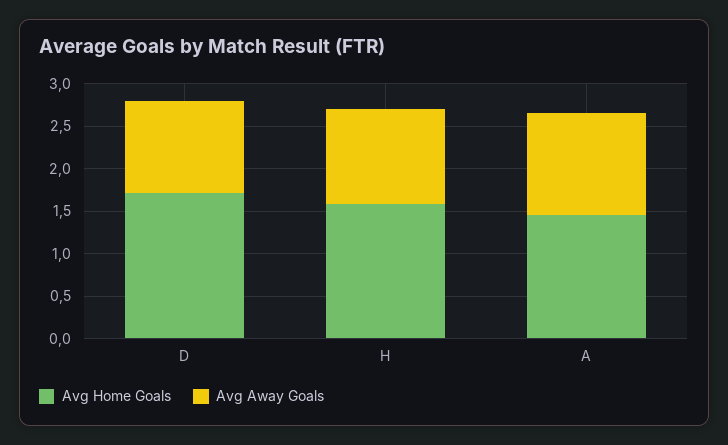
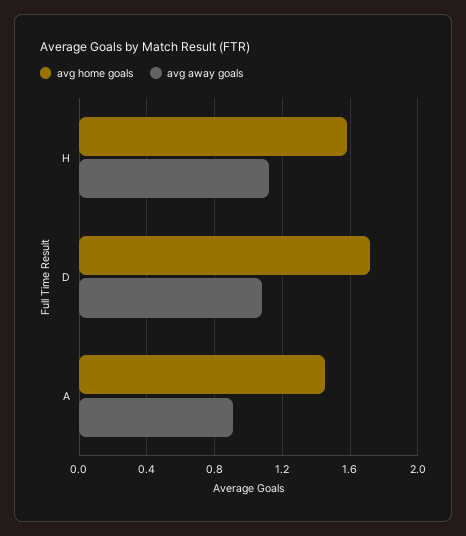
Avg Away Goals, A: 1.2 -> 0.9

